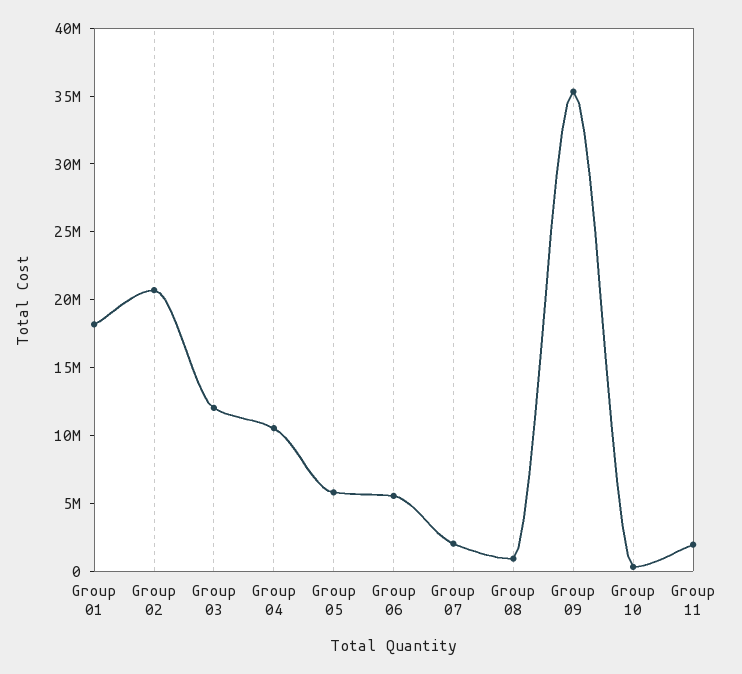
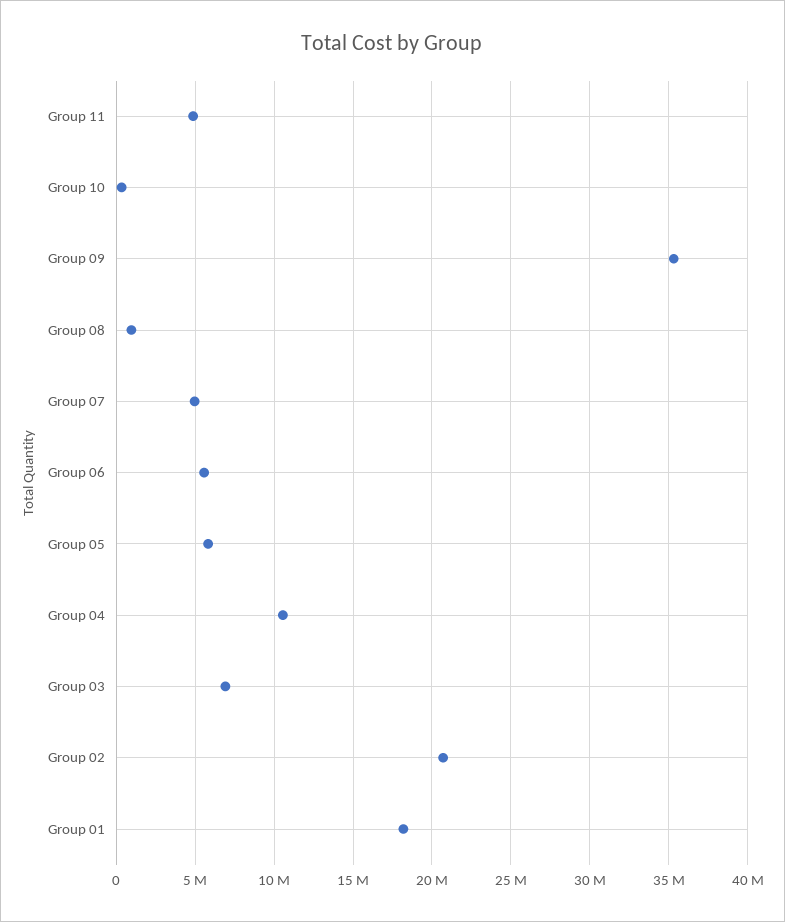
Group 03: 12000000 -> 7000000
Group 07: 2000000 -> 5000000
Group 11: 2000000 -> 5000000

